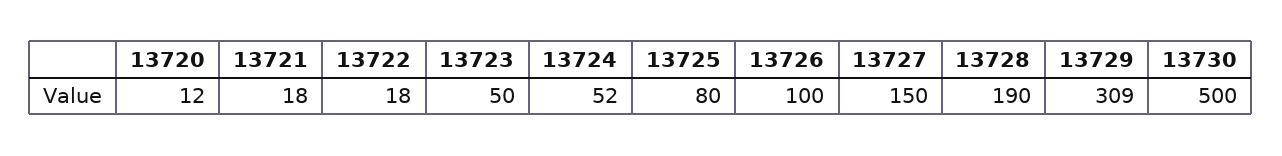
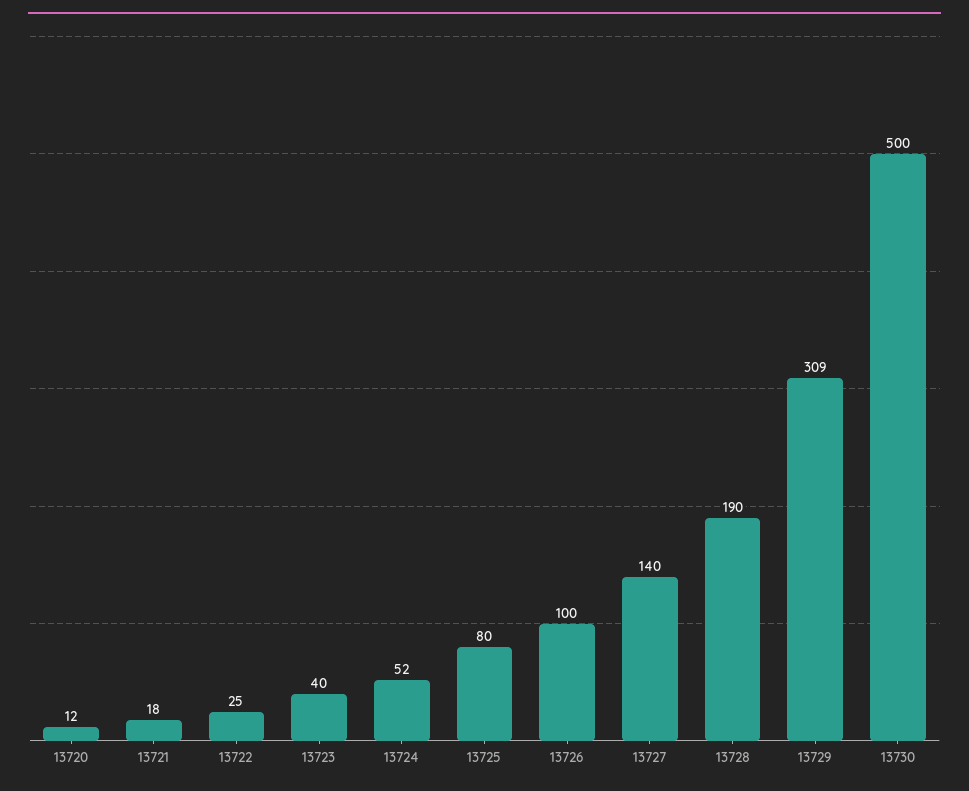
13722: 18 -> 25
13723: 50 -> 40
13727: 150 -> 140

